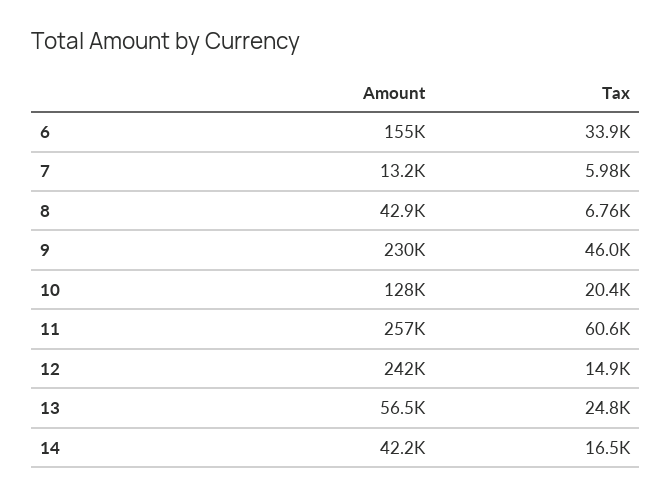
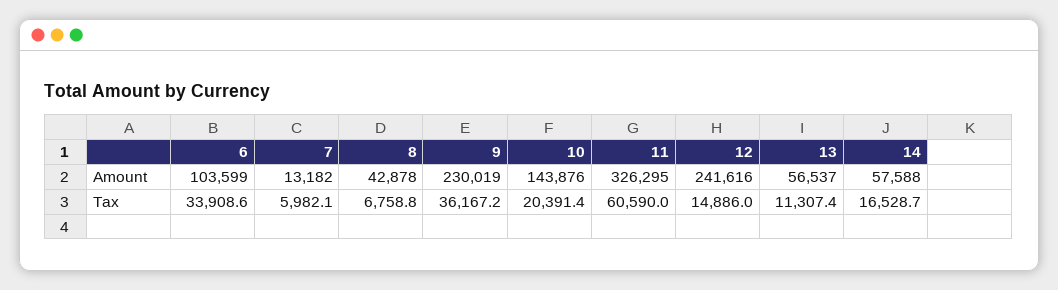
Amount, 6: 155000 -> 103599
Tax, 9: 46000 -> 36167.2
Amount, 10: 128000 -> 143876
Amount, 11: 257000 -> 326295
Tax, 13: 24800 -> 11307.4
Amount, 14: 42200 -> 57588

